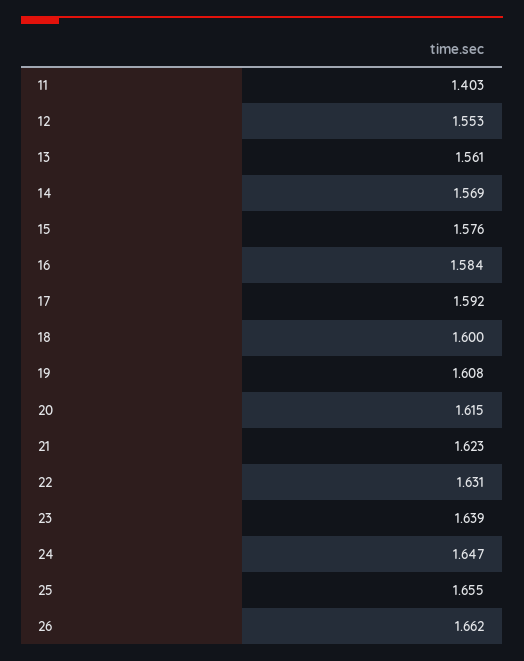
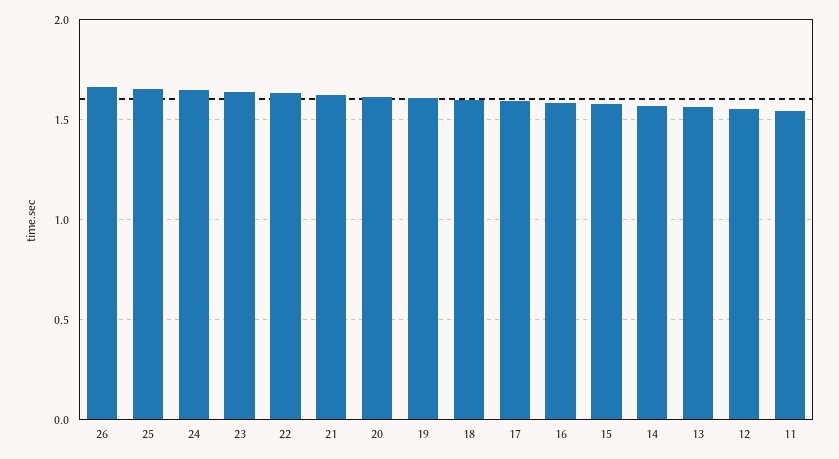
11: 1.403 -> 1.55

